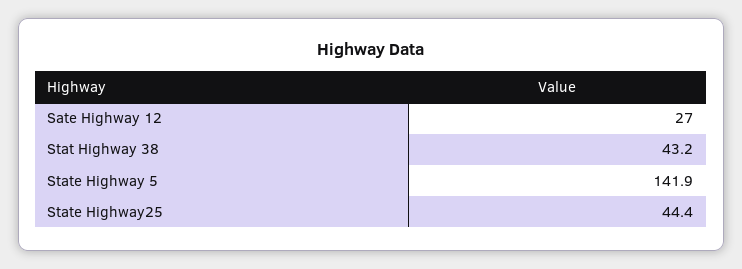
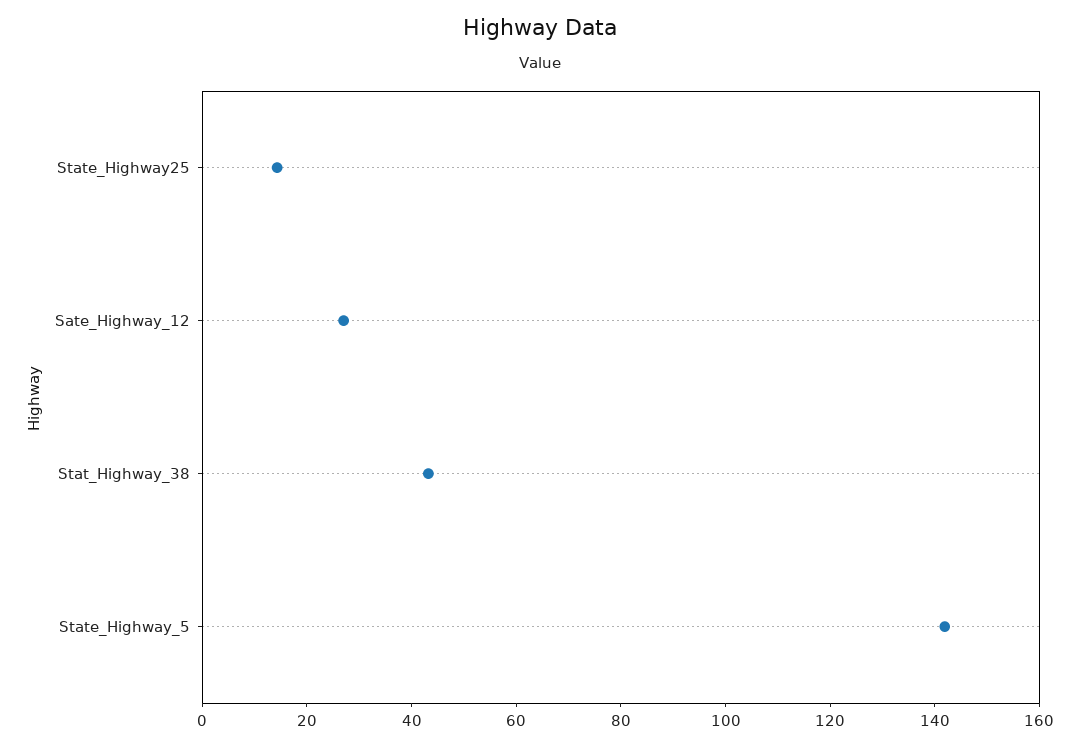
State Highway25: 44.4 -> 15

